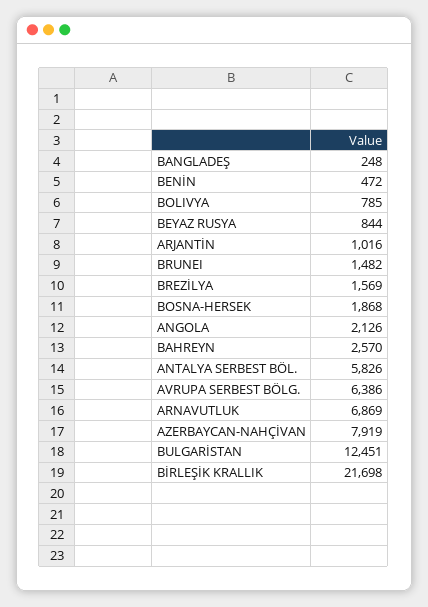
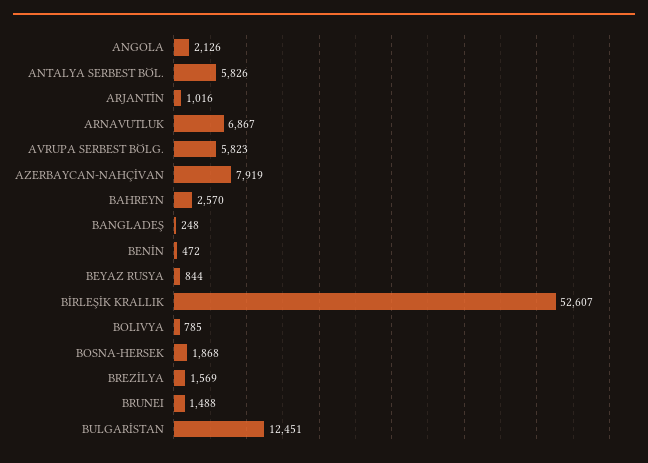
BRUNEI: 1482 -> 1488
AVRUPA SERBEST BÖLG.: 6386 -> 5823
ARNAVUTLUK: 6869 -> 6867
BİRLEŞİK KRALLIK: 21698 -> 52607

